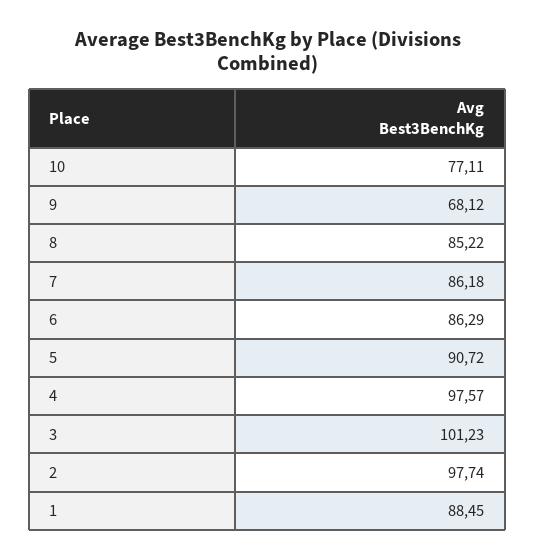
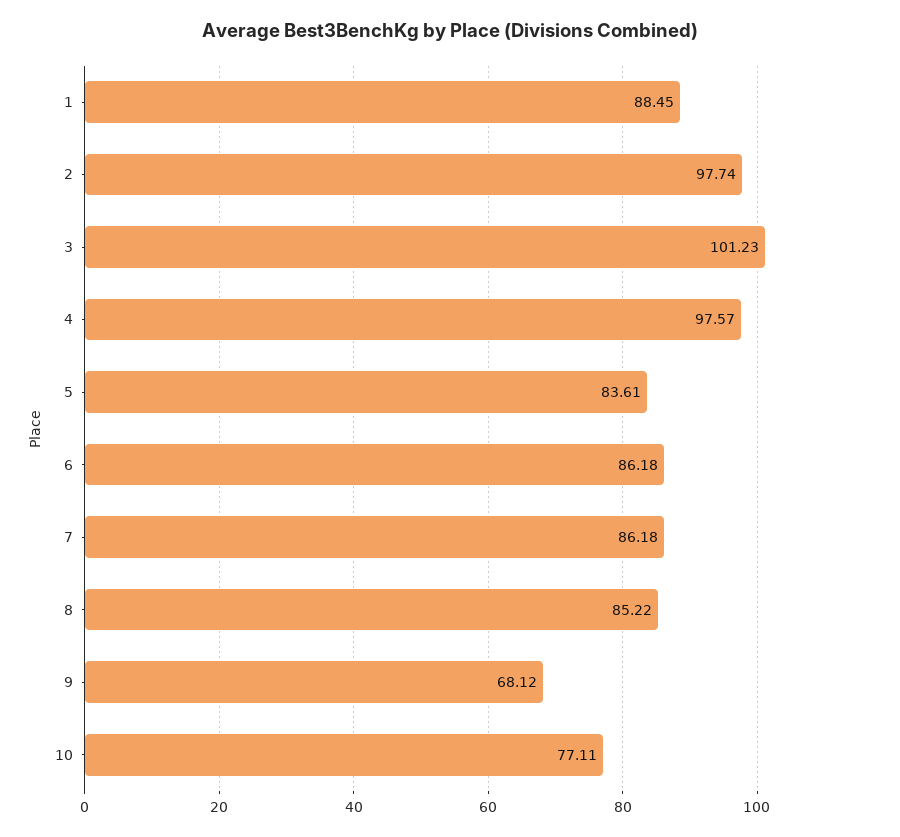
6: 86.29 -> 86.18
5: 90.72 -> 83.61

